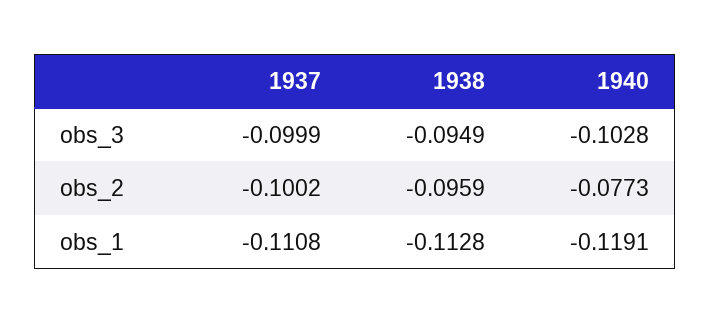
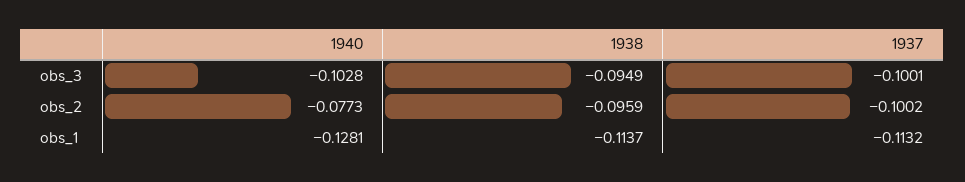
1937, obs_3: -0.0999 -> -0.1001
1937, obs_1: -0.1108 -> -0.1132
1938, obs_1: -0.1128 -> -0.1137
1940, obs_1: -0.1191 -> -0.1281

